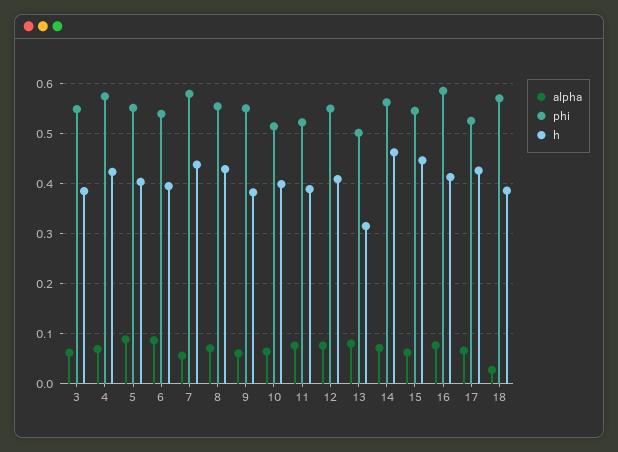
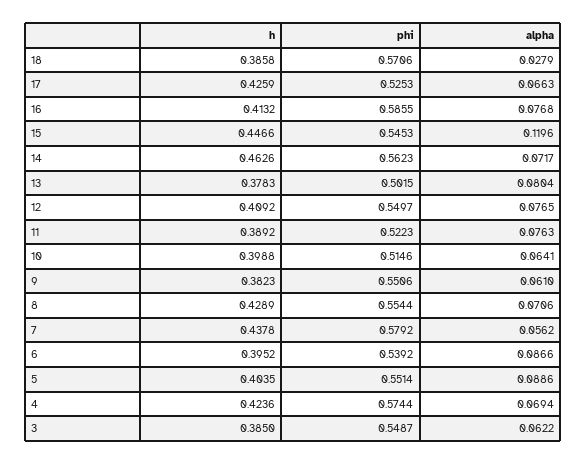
h, 13: 0.32 -> 0.3783
alpha, 15: 0.06 -> 0.1196

